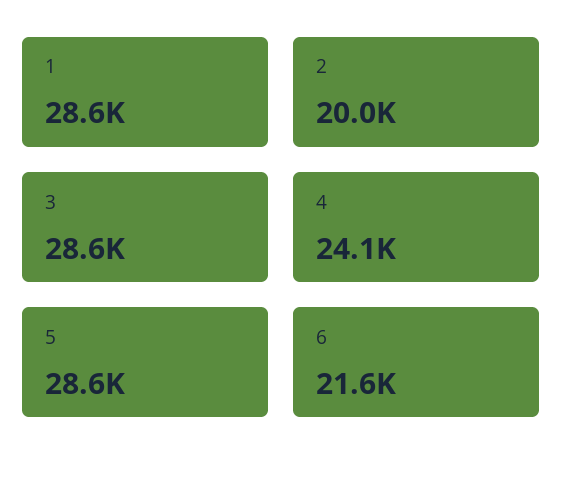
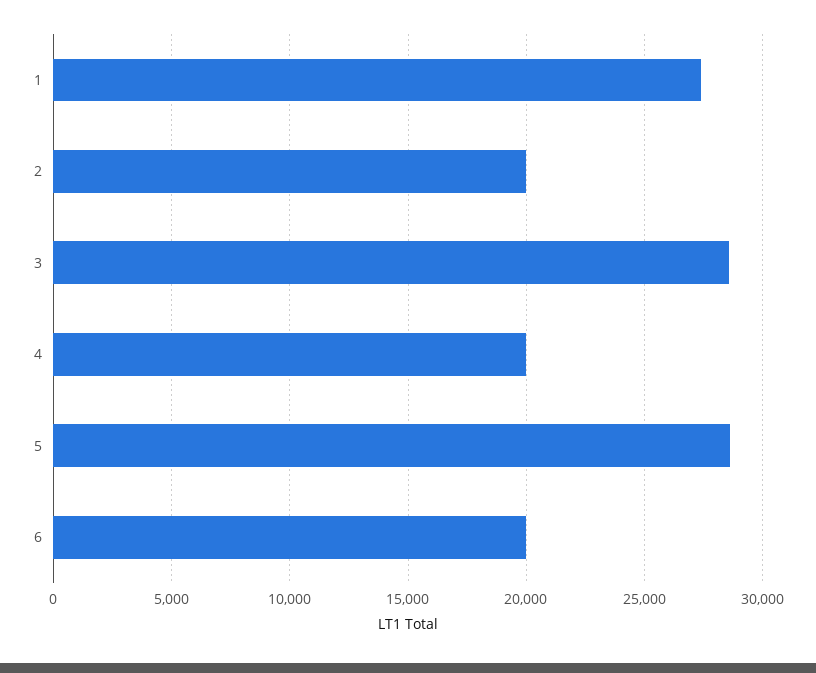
1: 28600 -> 27500
4: 24100 -> 20000
6: 21600 -> 20000

